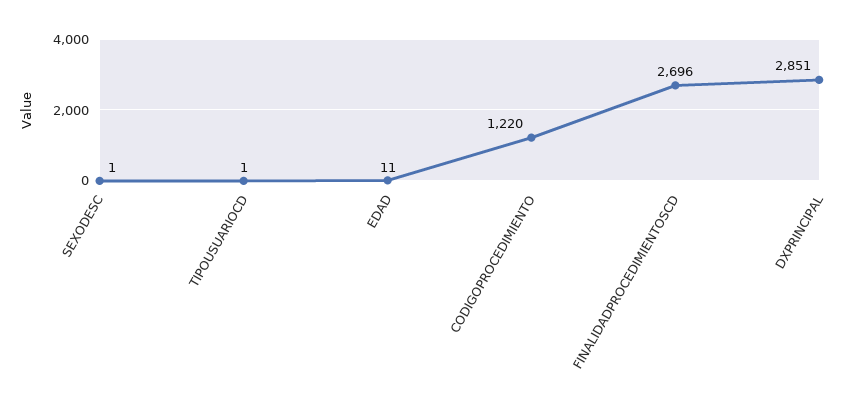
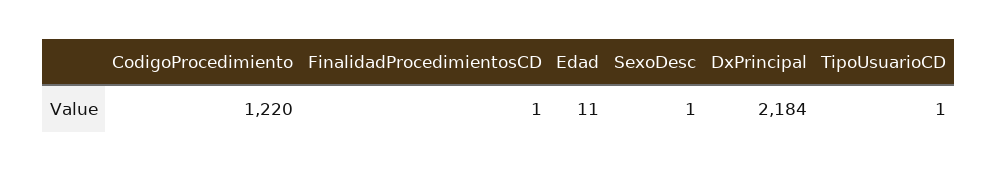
FINALIDADPROCEDIMIENTOSCD: 2696 -> 1
DXPRINCIPAL: 2851 -> 2184

